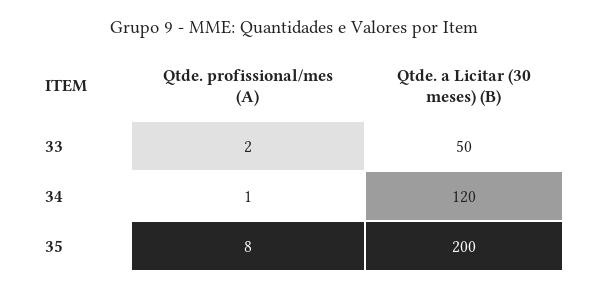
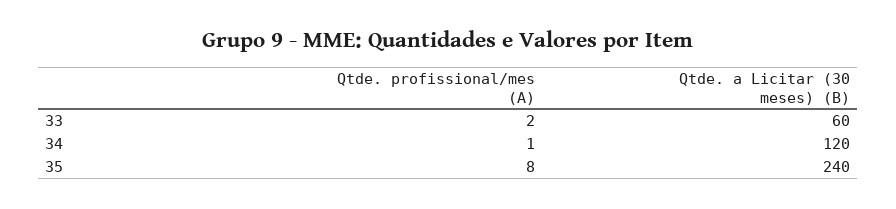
Qtde. a Licitar (30 meses) (B), 33: 50 -> 60
Qtde. a Licitar (30 meses) (B), 35: 200 -> 240

